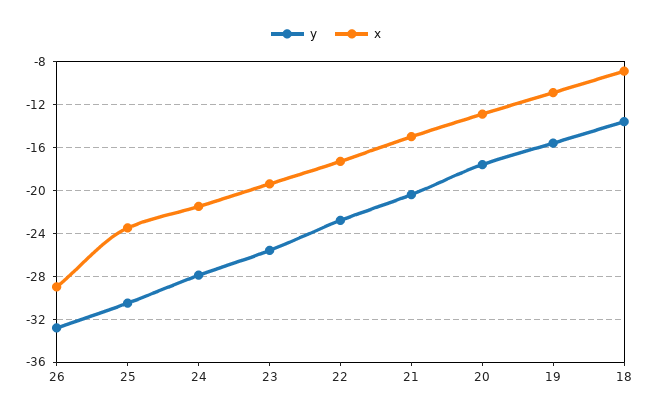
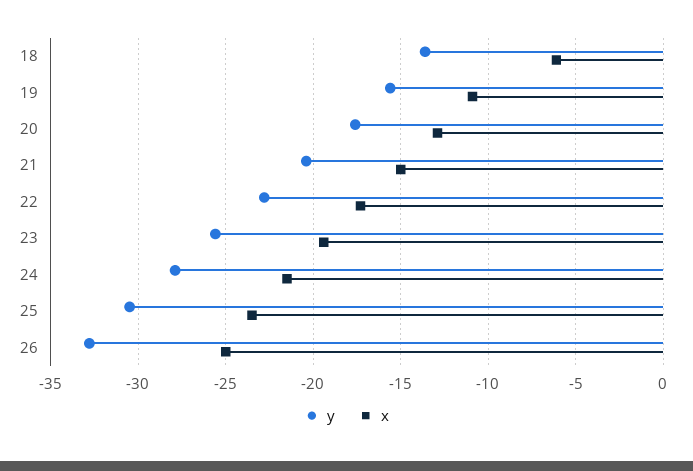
x, 26: -29 -> -25
x, 18: -9 -> -6

